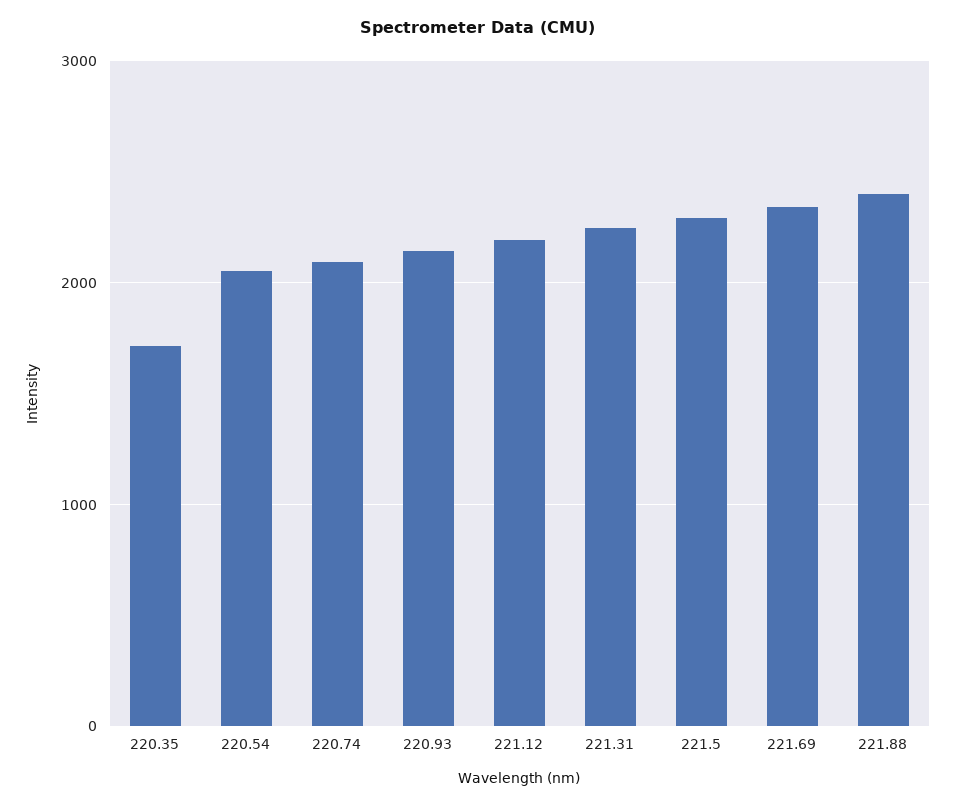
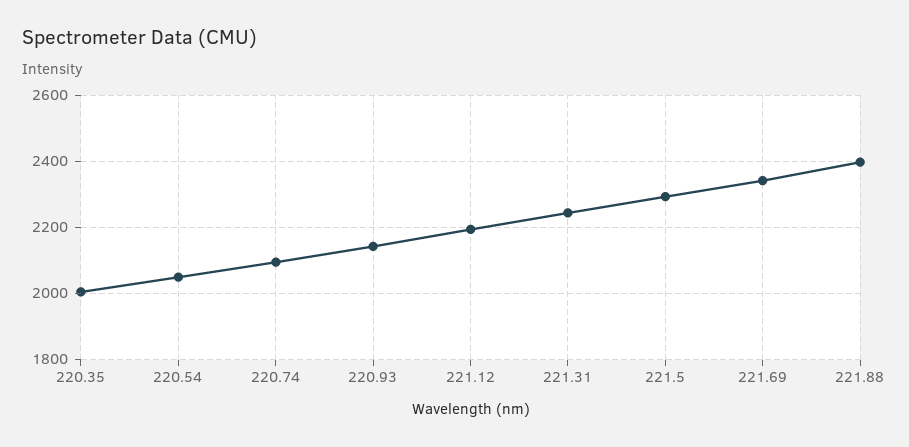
220.35: 1700 -> 2000

